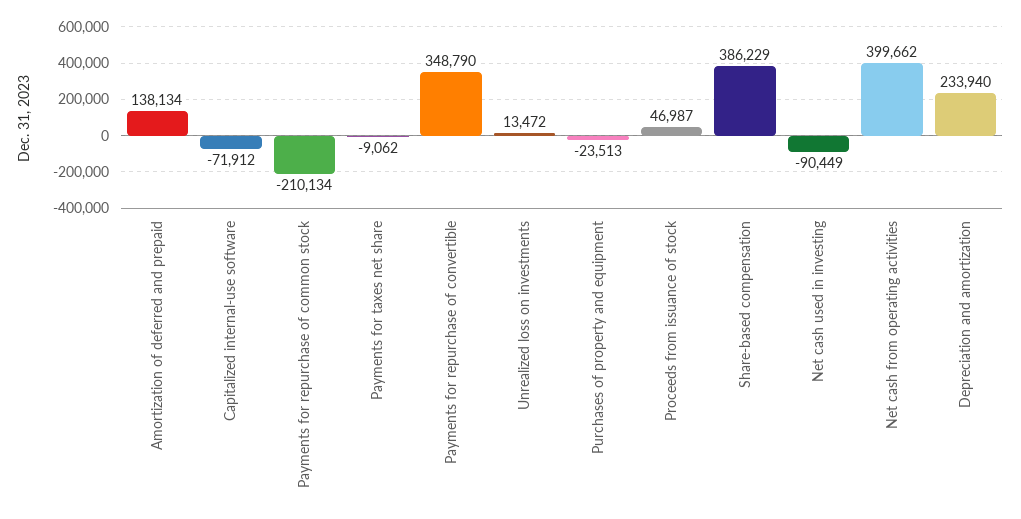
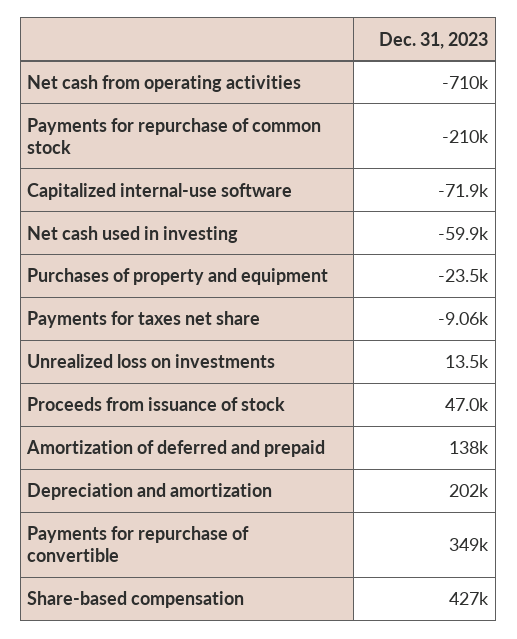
Share-based compensation: 386229 -> 427000
Net cash used in investing: -90449 -> -59900
Net cash from operating activities: 399662 -> -710000
Depreciation and amortization: 233940 -> 202000

